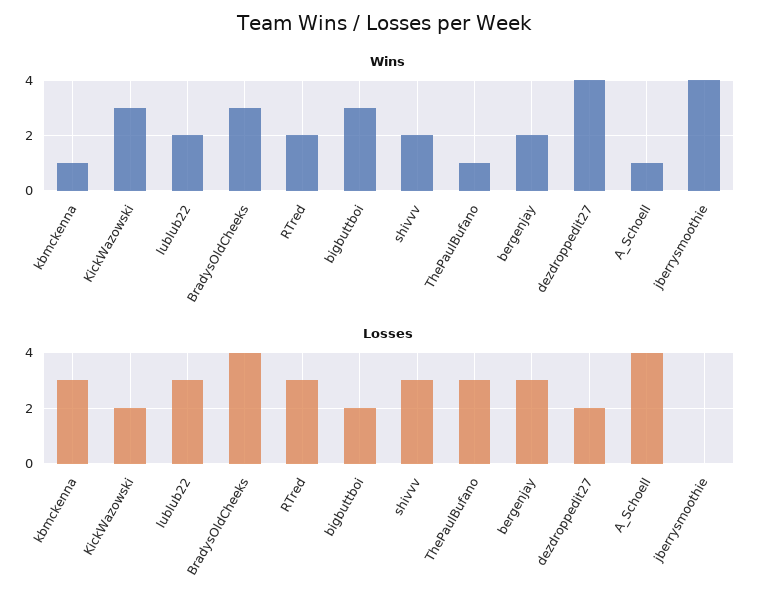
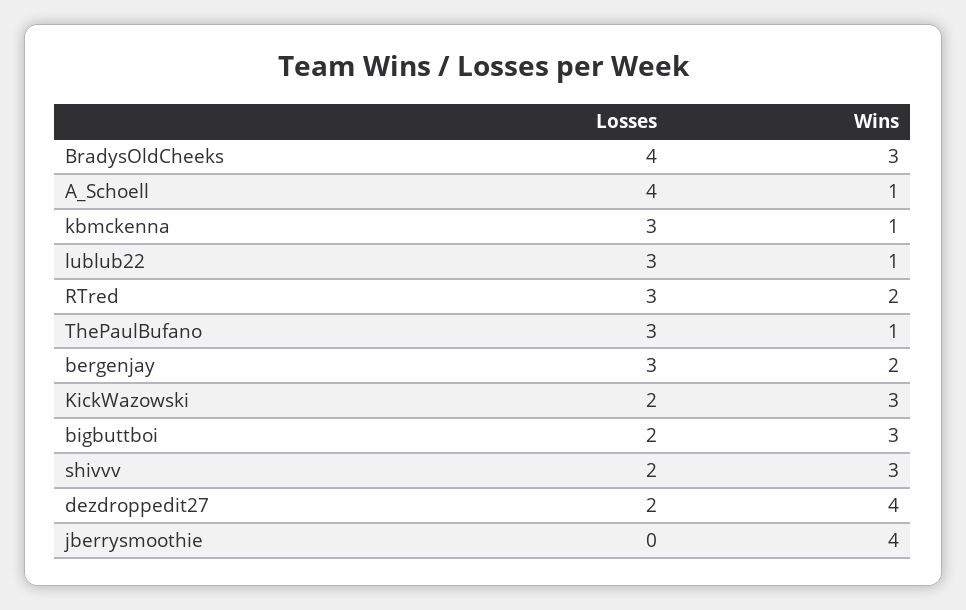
Wins, lublub22: 2 -> 1
Wins, shivvv: 2 -> 3
Losses, shivvv: 3 -> 2

